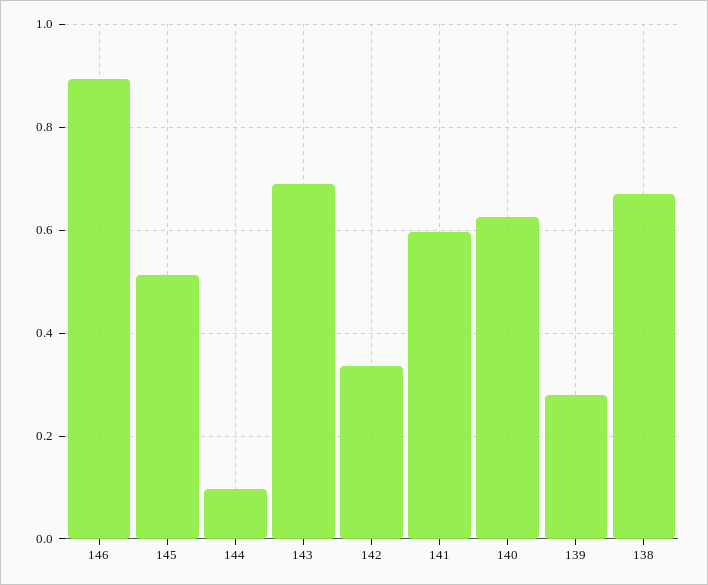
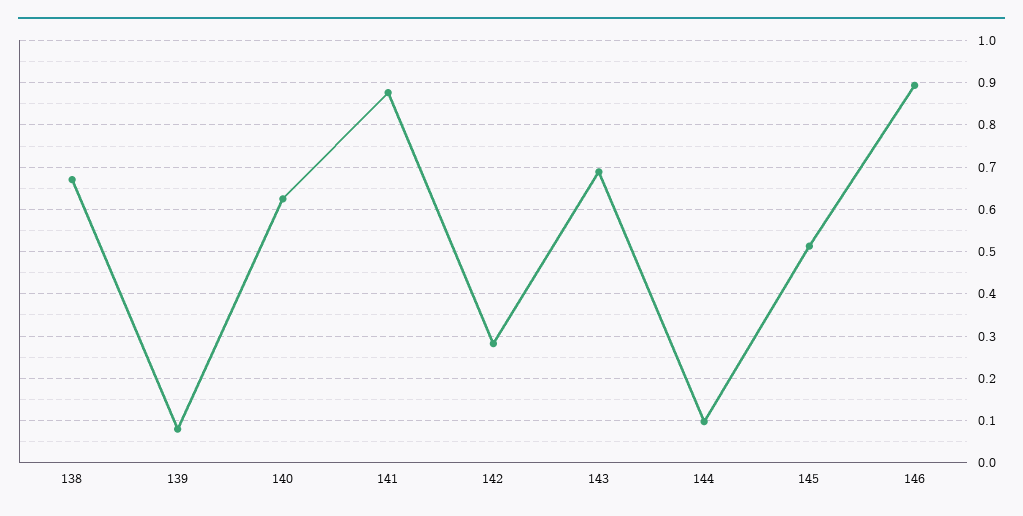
142: 0.34 -> 0.28
141: 0.6 -> 0.88
139: 0.28 -> 0.08

